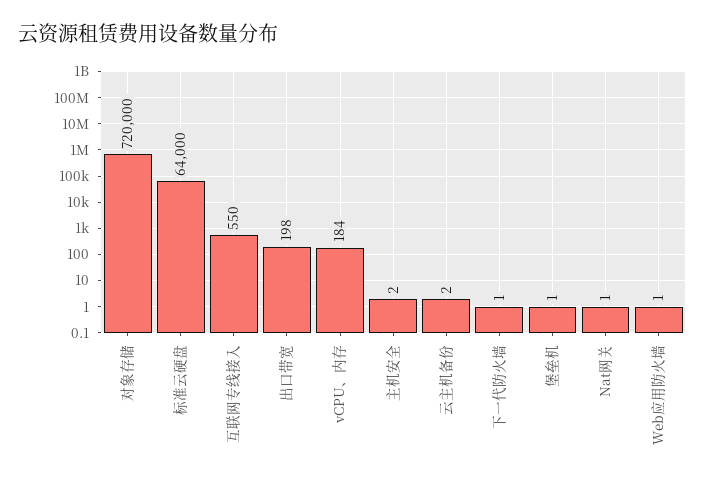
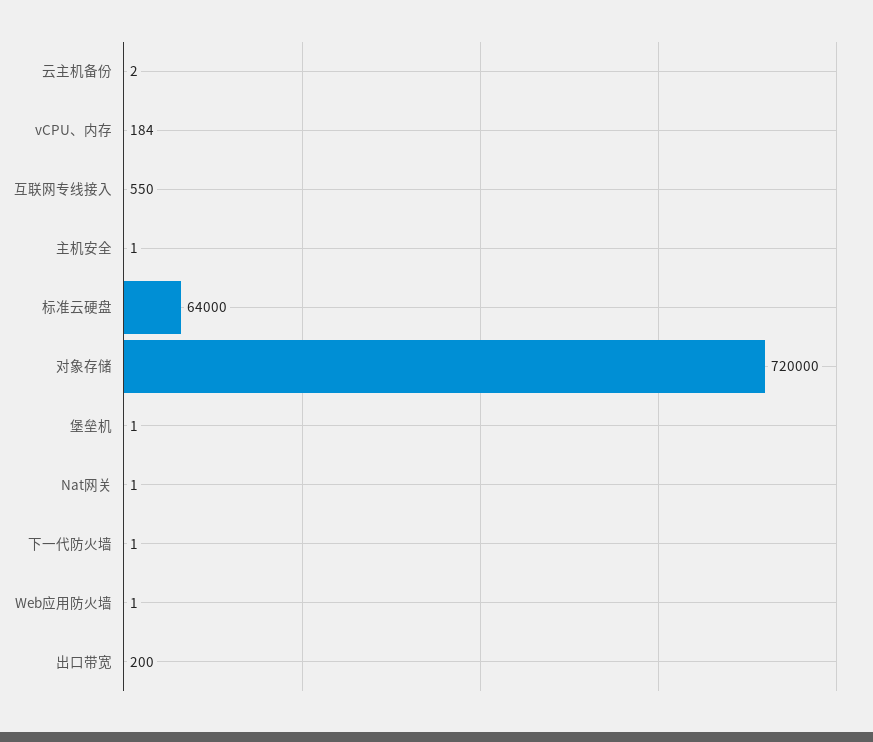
出口带宽: 198 -> 200
主机安全: 2 -> 1

